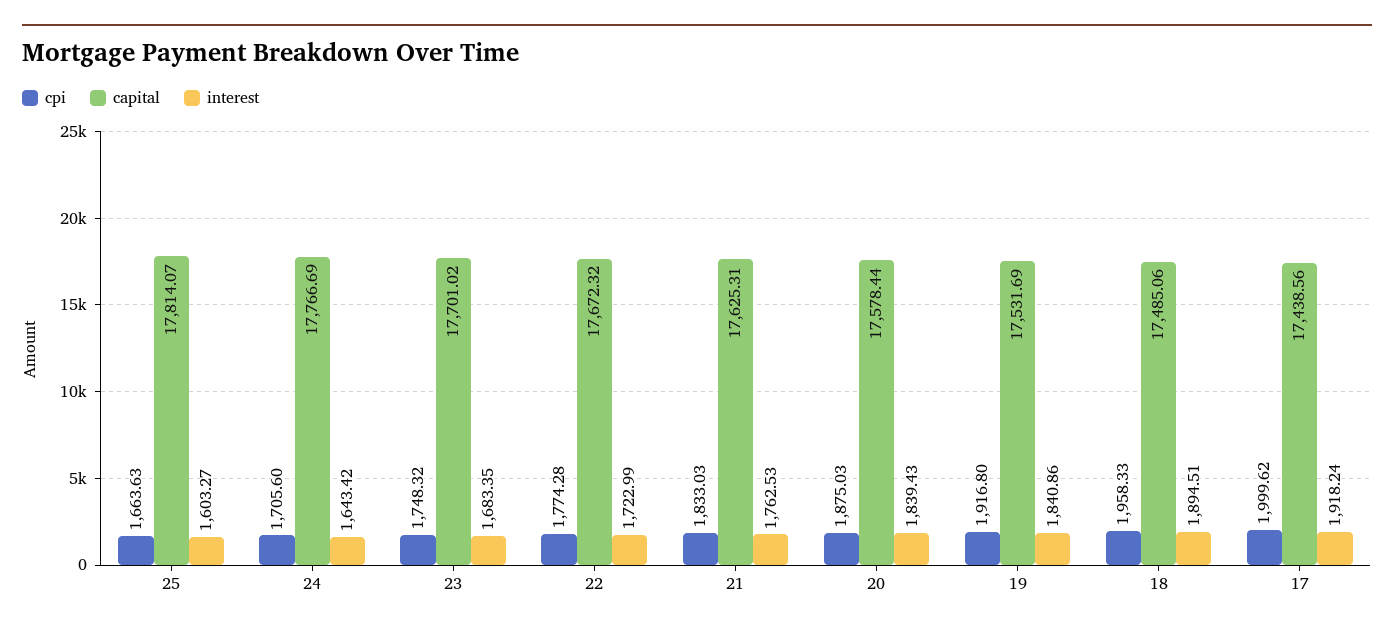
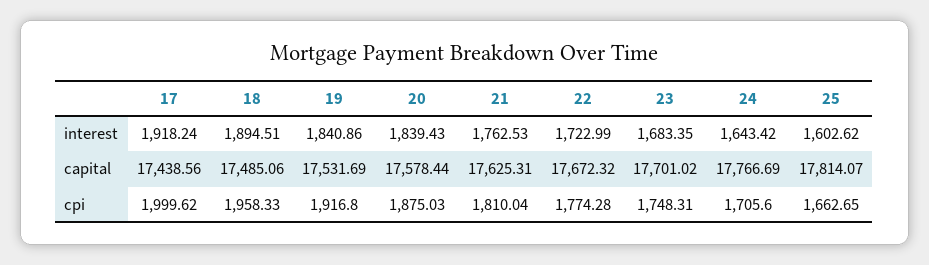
cpi, 25: 1663.63 -> 1662.65
interest, 25: 1603.27 -> 1602.62
cpi, 23: 1748.32 -> 1748.31
cpi, 21: 1833.03 -> 1810.04

